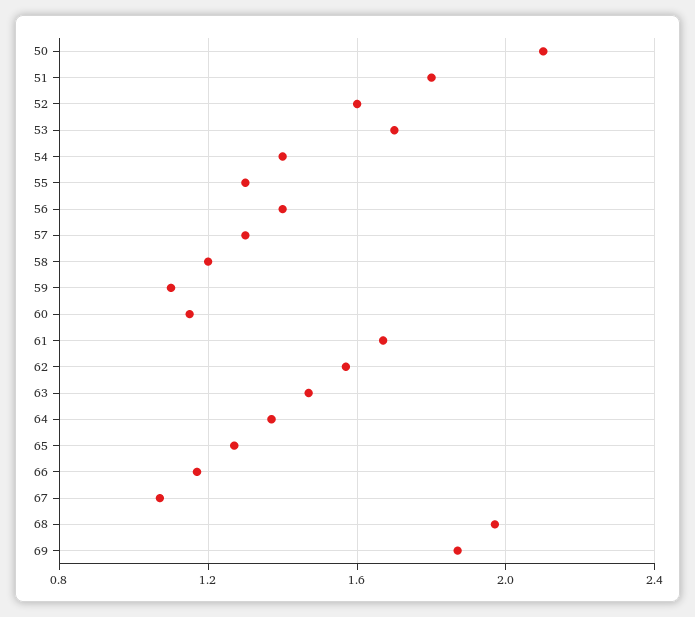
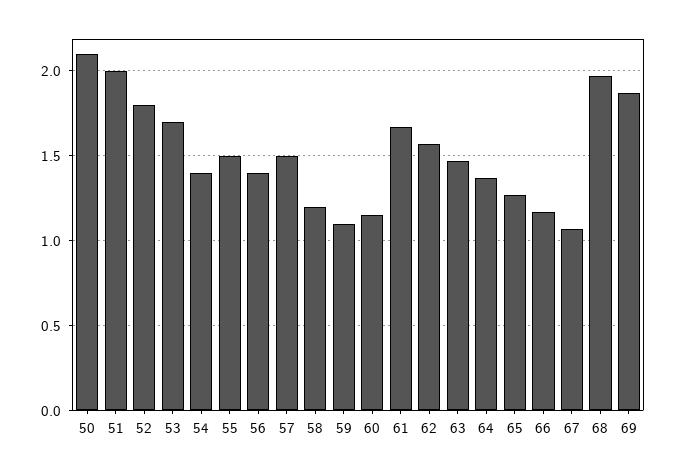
51: 1.8 -> 2
52: 1.6 -> 1.8
55: 1.3 -> 1.5
57: 1.3 -> 1.5

